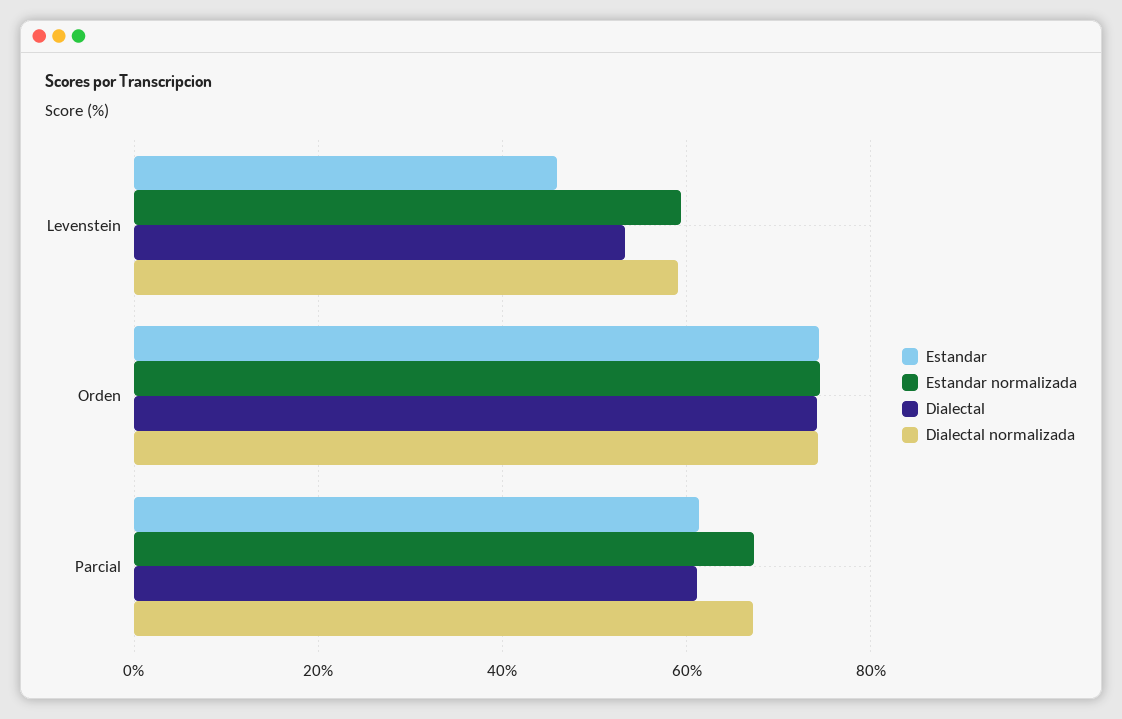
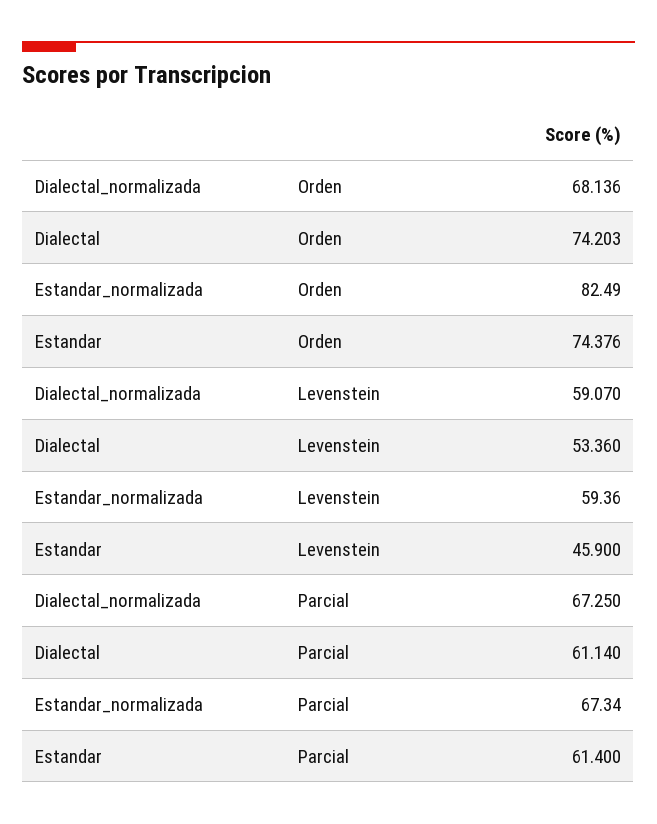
Estandar normalizada, Orden: 74 -> 82.49
Dialectal normalizada, Orden: 74 -> 68.136

